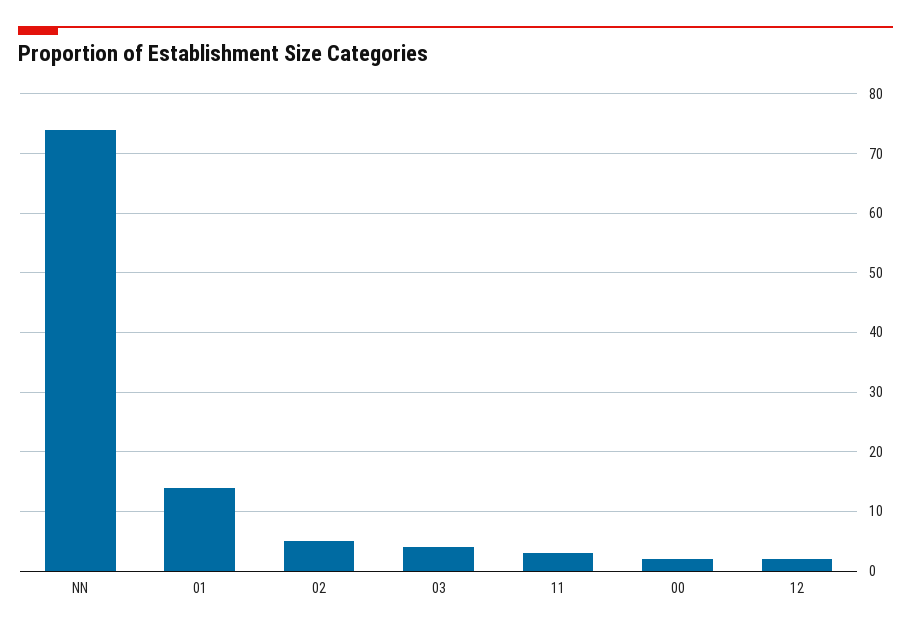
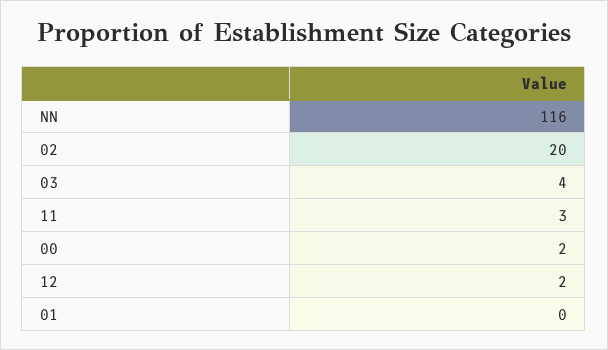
NN: 75 -> 116
01: 15 -> 0
02: 5 -> 20

